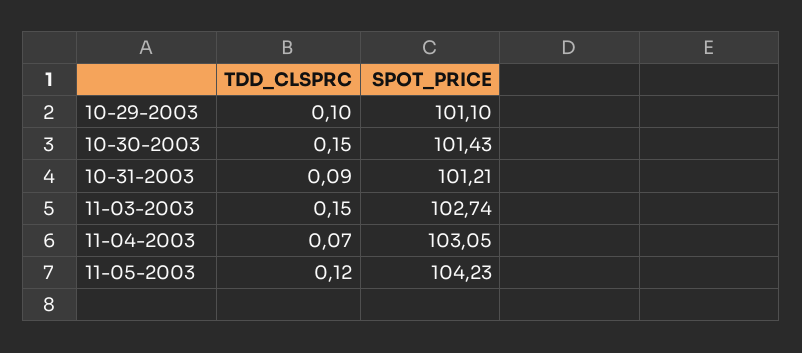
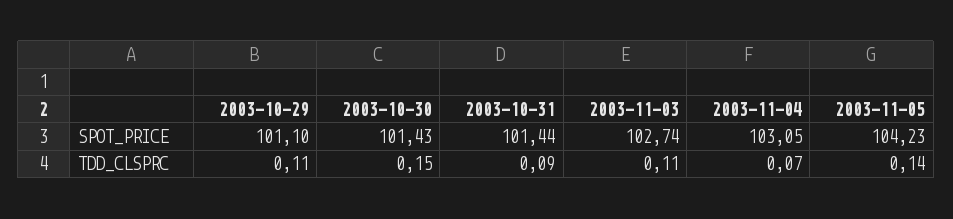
TDD_CLSPRC, 10-29-2003: 0.1 -> 0.11
SPOT_PRICE, 10-31-2003: 101.21 -> 101.44
TDD_CLSPRC, 11-03-2003: 0.15 -> 0.11
TDD_CLSPRC, 11-05-2003: 0.12 -> 0.14

